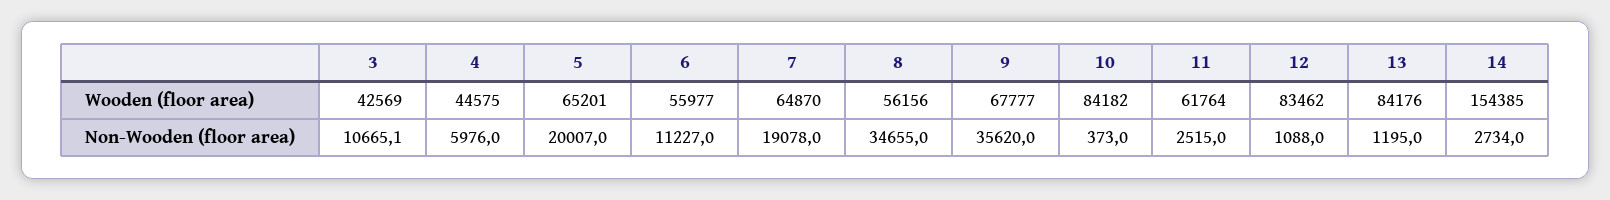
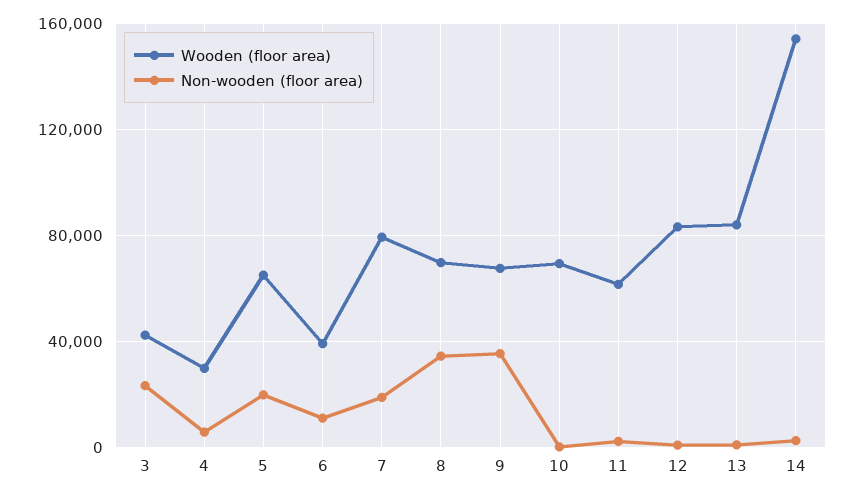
Wooden (floor area), 4: 44575 -> 30000
Wooden (floor area), 6: 55977 -> 40000
Wooden (floor area), 7: 64870 -> 80000
Wooden (floor area), 8: 56156 -> 70000
Wooden (floor area), 10: 84182 -> 70000
Non-Wooden (floor area), 3: 10665.1 -> 25000

